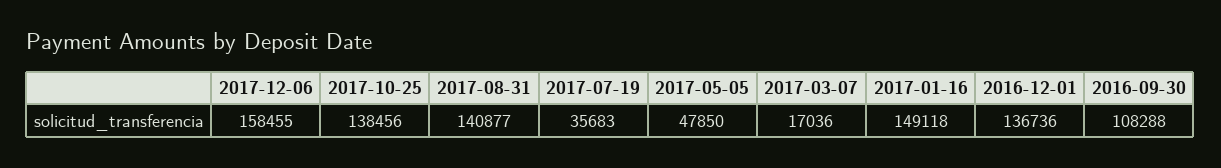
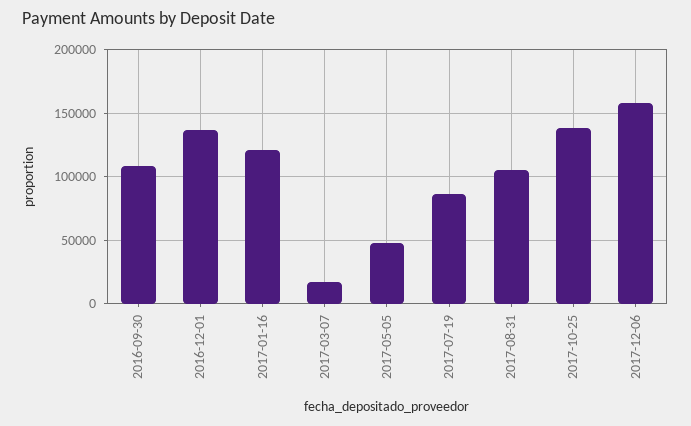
2017-08-31: 140877 -> 105000
2017-07-19: 35683 -> 85000
2017-01-16: 149118 -> 120000

